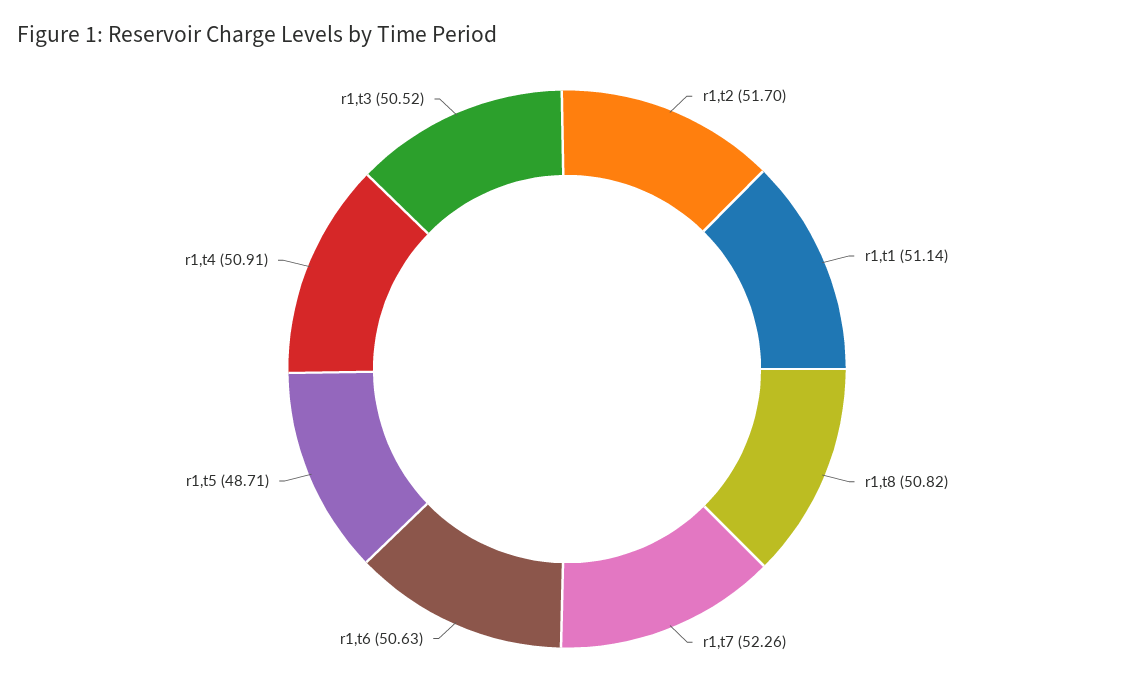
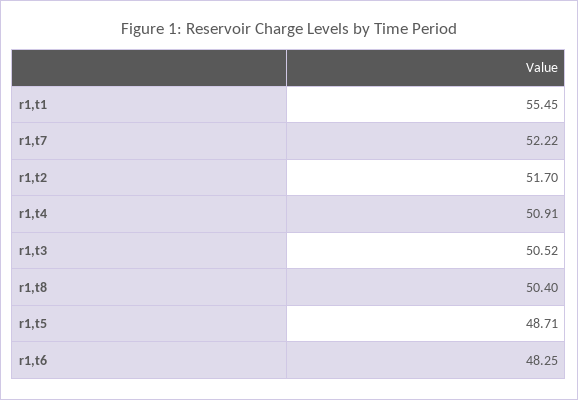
r1,t1: 51.14 -> 55.45
r1,t8: 50.82 -> 50.4
r1,t7: 52.26 -> 52.22
r1,t6: 50.63 -> 48.25

